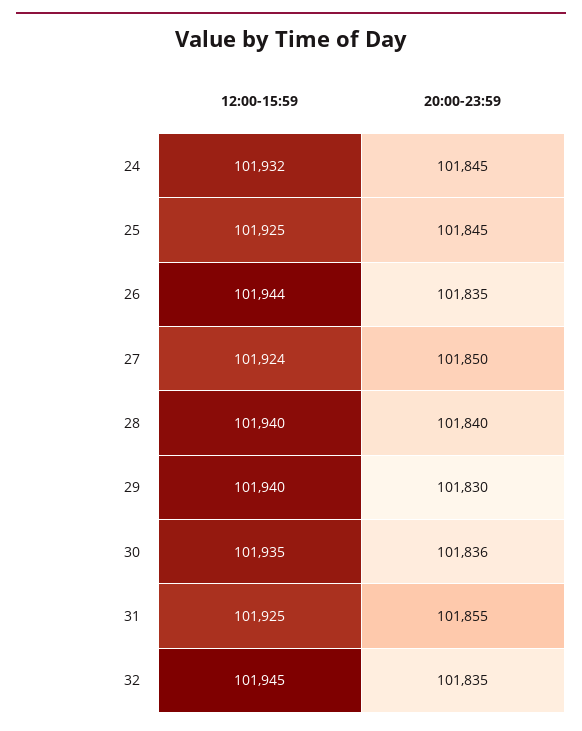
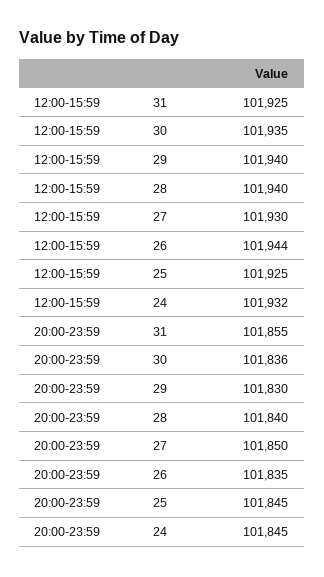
12:00-15:59, 27: 101924 -> 101930
12:00-15:59, 32: 101945 -> none
20:00-23:59, 32: 101835 -> none

